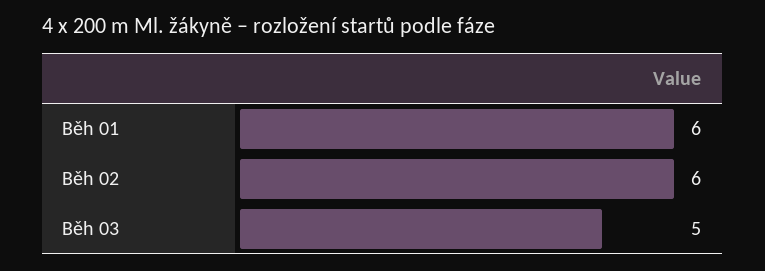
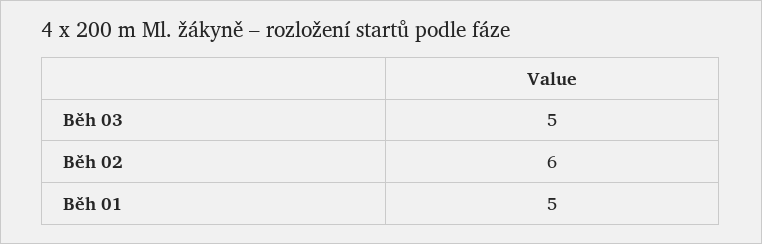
Běh 01: 6 -> 5

